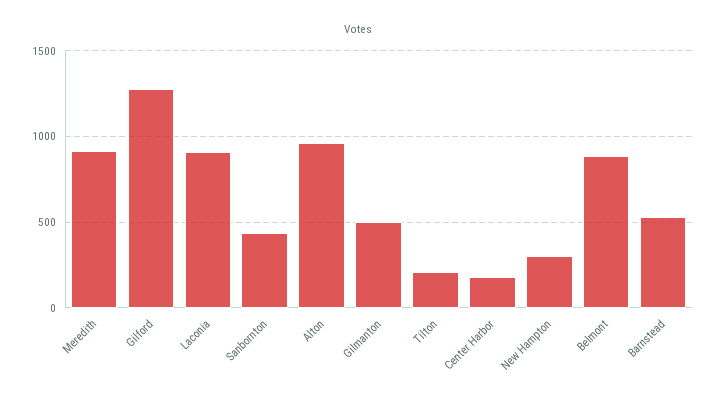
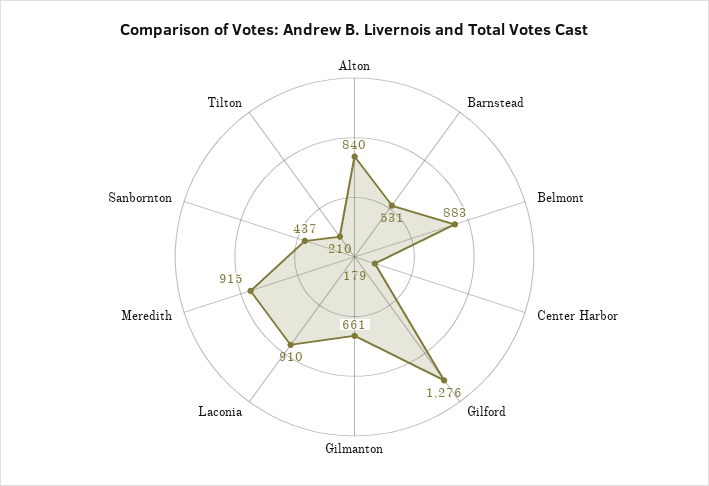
Alton: 950 -> 840
Gilmanton: 500 -> 661
New Hampton: 300 -> none

